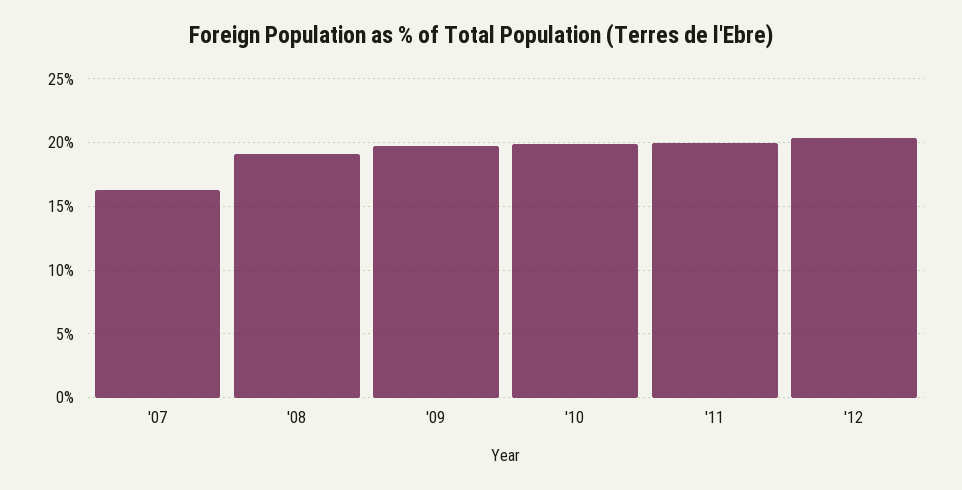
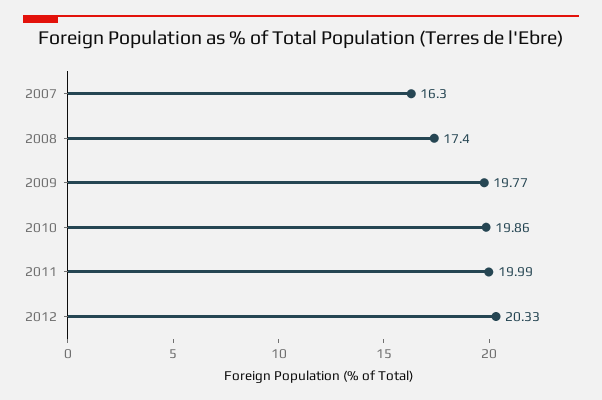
'08: 19 -> 17.4

